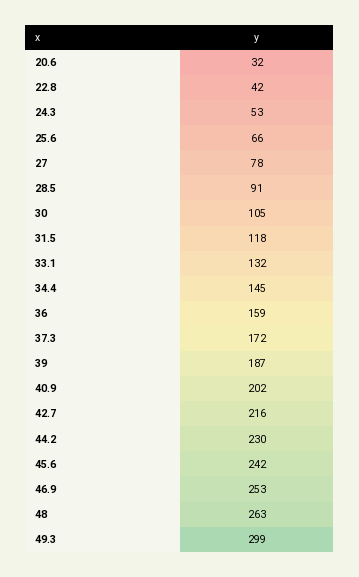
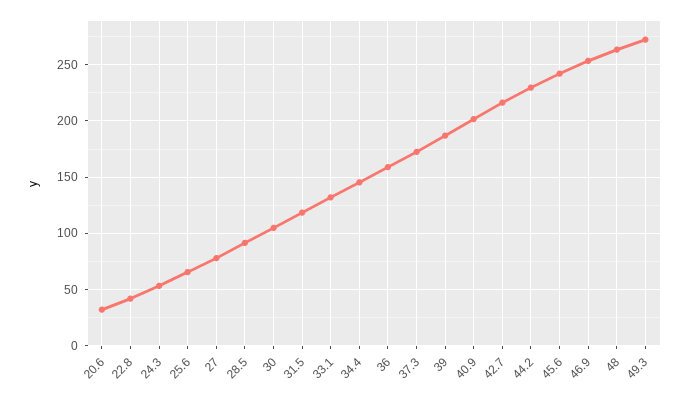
49.3: 299 -> 270

